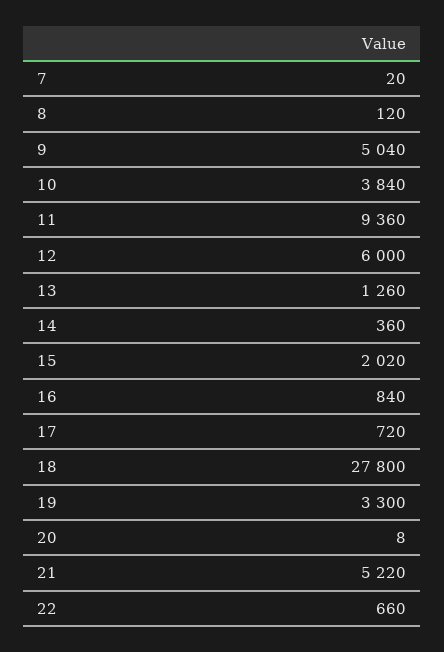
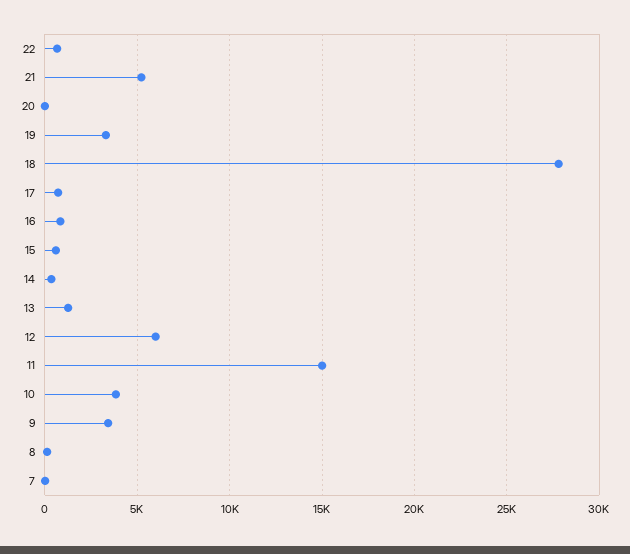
9: 5040 -> 3500
11: 9360 -> 15000
15: 2020 -> 500

